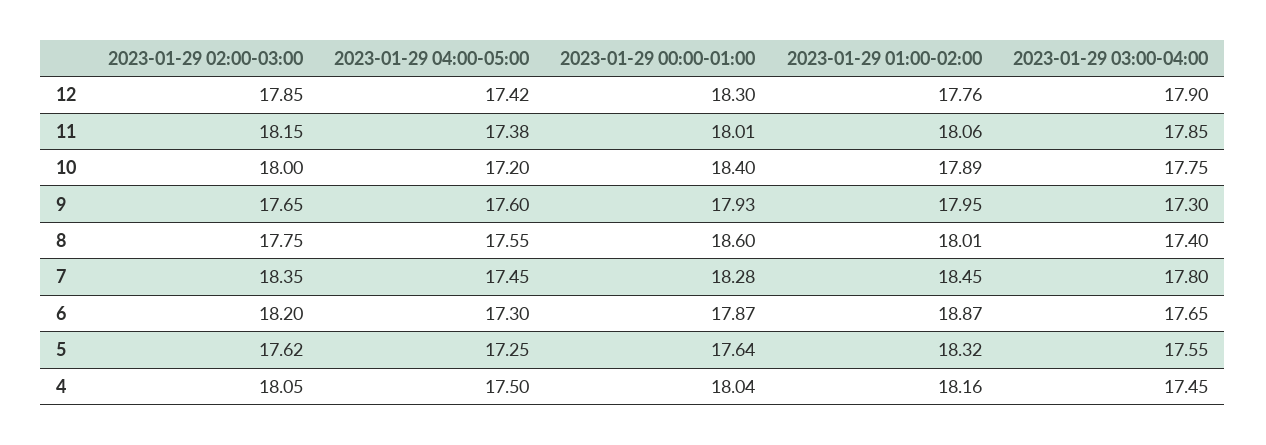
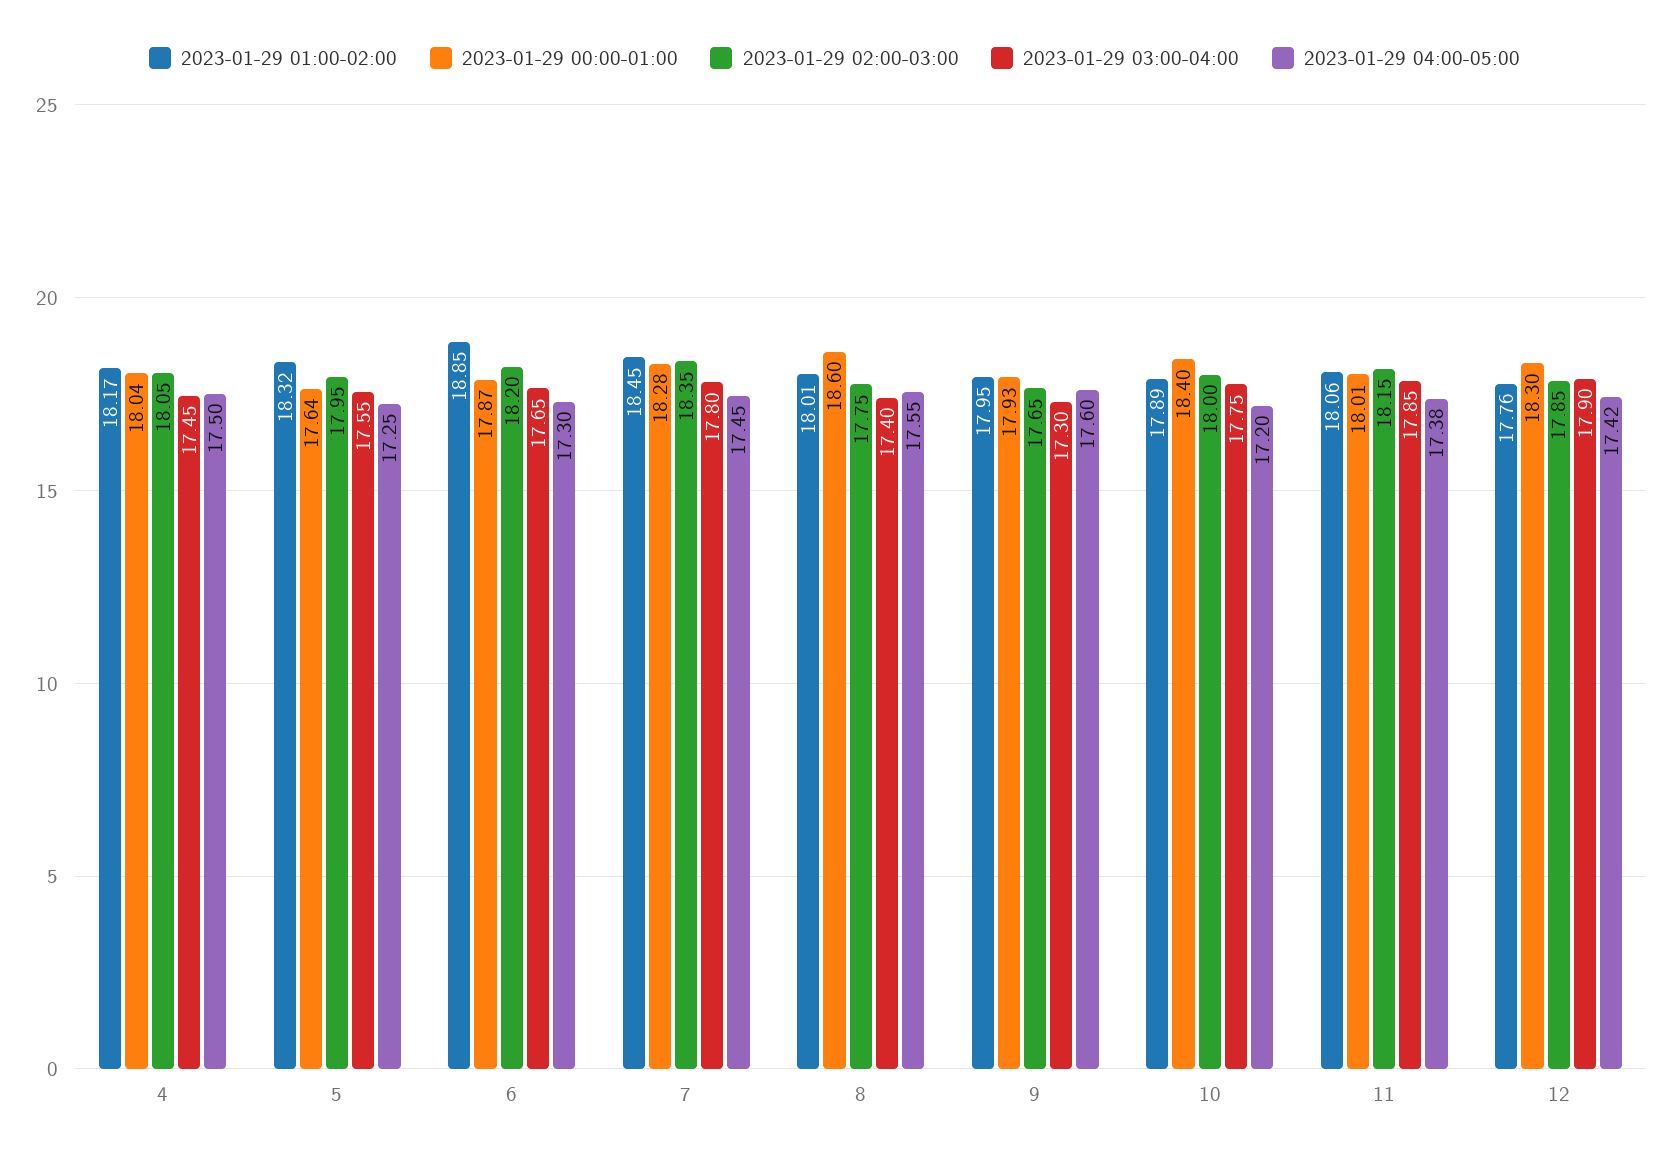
2023-01-29 01:00-02:00, 6: 18.87 -> 18.85
2023-01-29 02:00-03:00, 5: 17.62 -> 17.95
2023-01-29 01:00-02:00, 4: 18.16 -> 18.17

